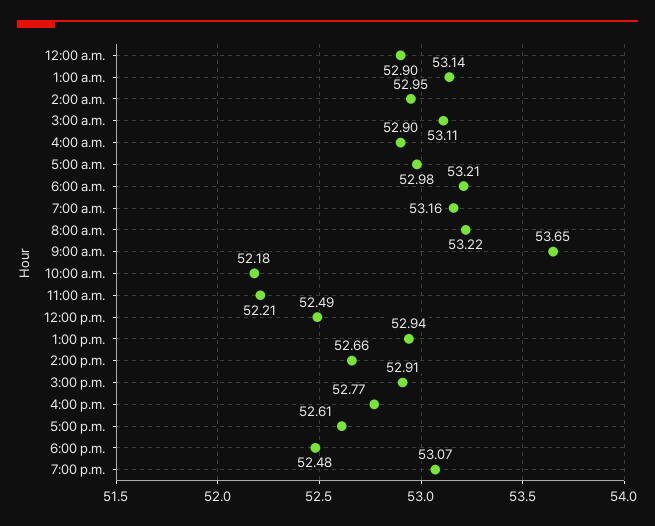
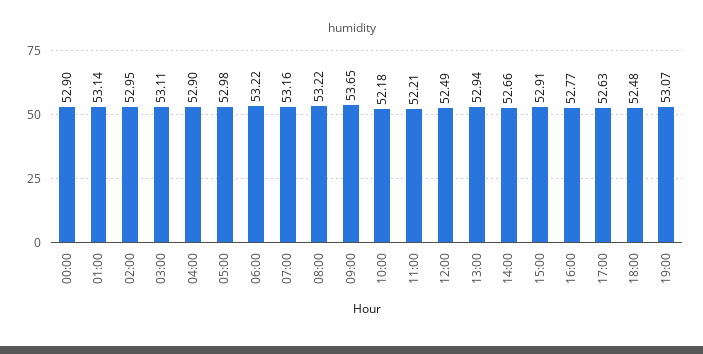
6:00 a.m.: 53.21 -> 53.22
5:00 p.m.: 52.61 -> 52.63

